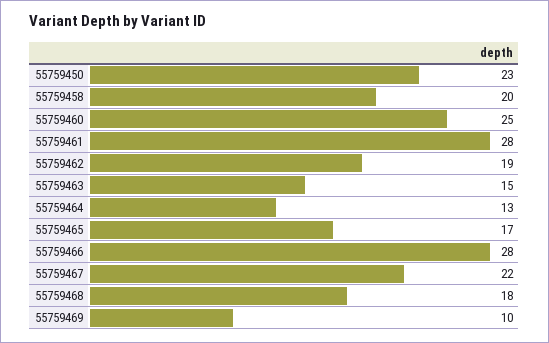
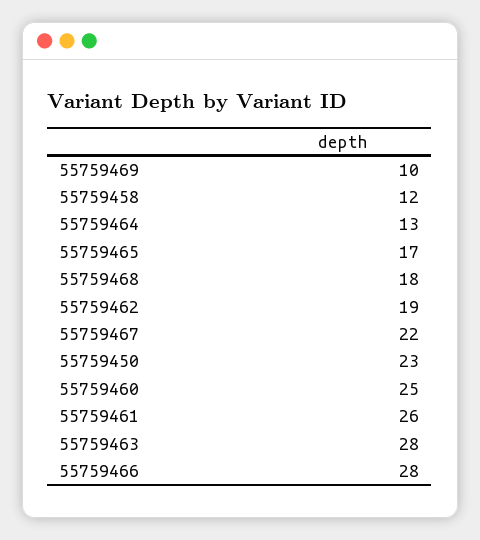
55759458: 20 -> 12
55759461: 28 -> 26
55759463: 15 -> 28

